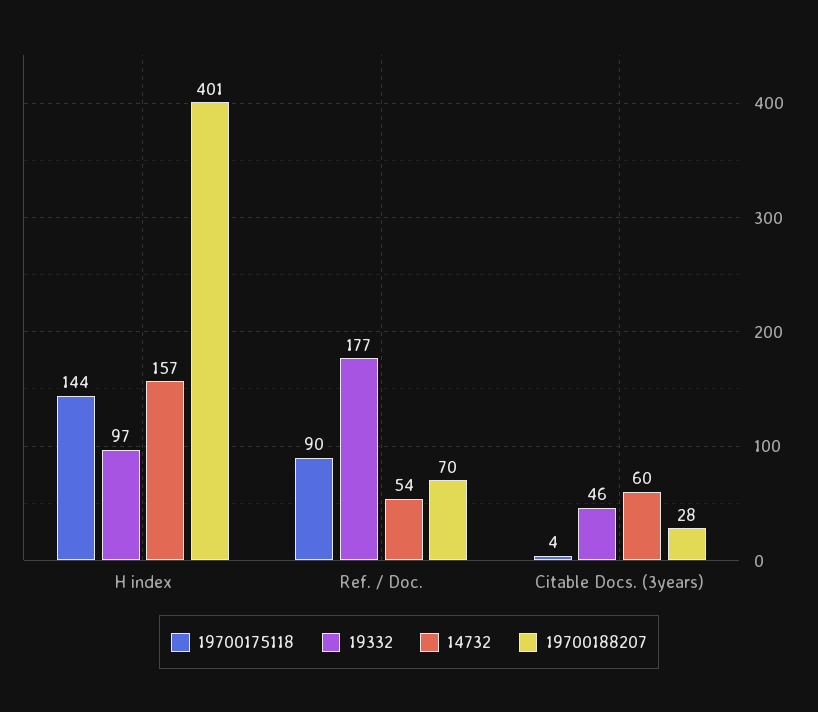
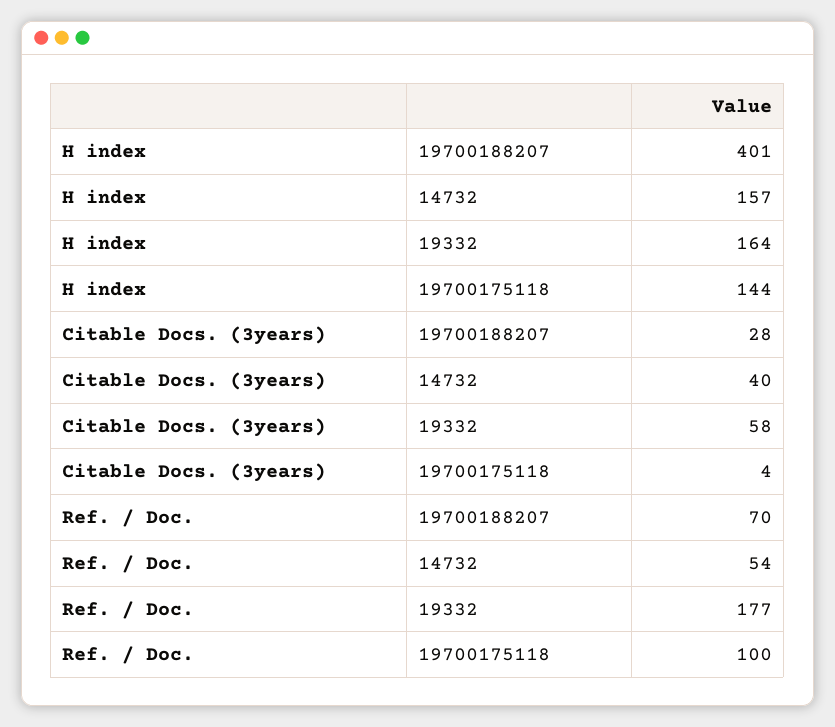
19332, H index: 97 -> 164
19700175118, Ref. / Doc.: 90 -> 100
19332, Citable Docs. (3years): 46 -> 58
14732, Citable Docs. (3years): 60 -> 40

